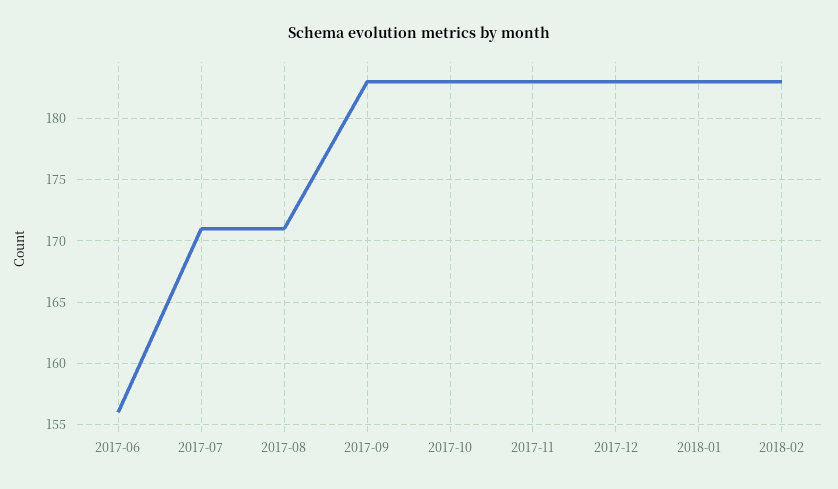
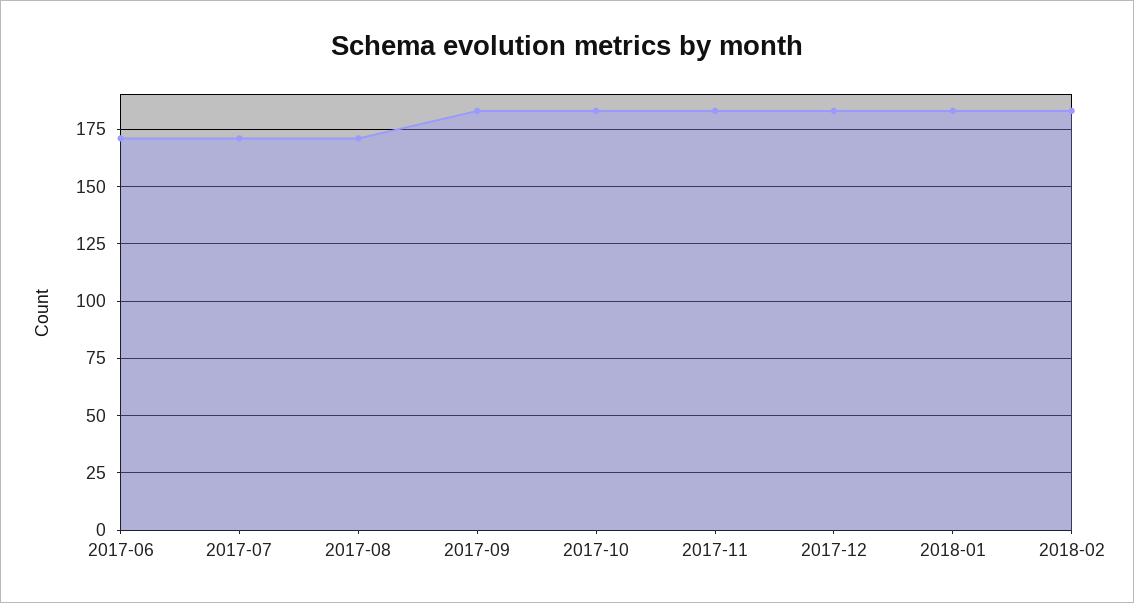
2017-06: 156 -> 170

